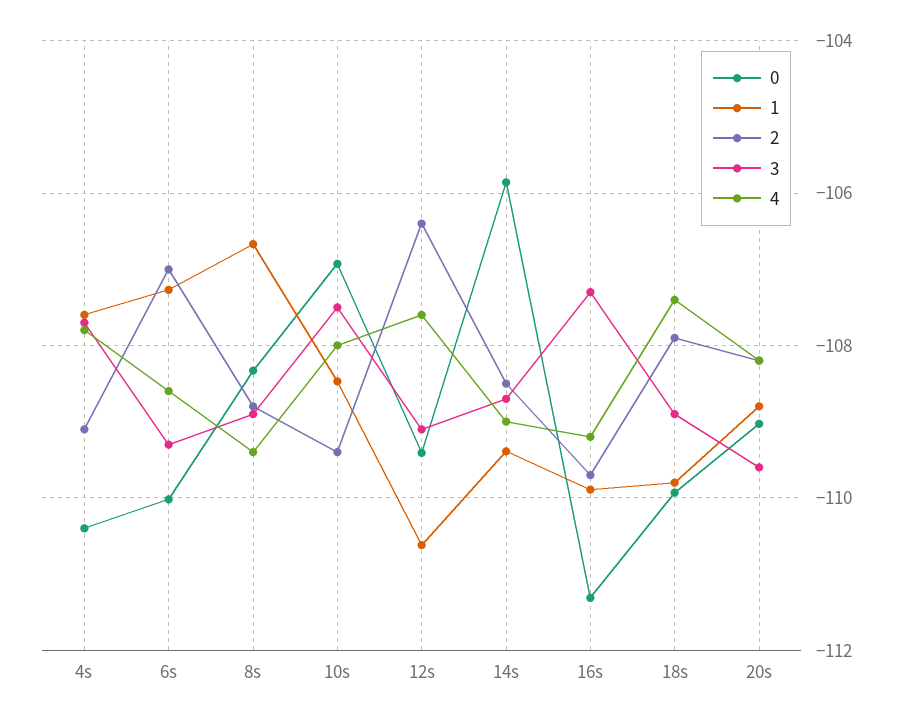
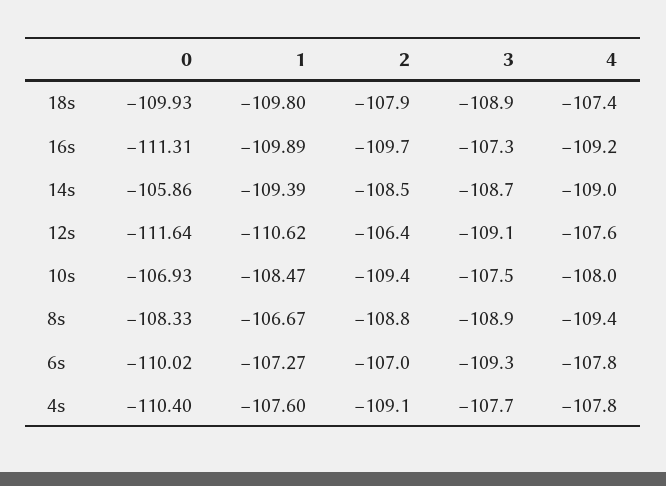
4, 6s: -108.6 -> -107.8
0, 12s: -109.4 -> -111.64
0, 20s: -109 -> none
1, 20s: -108.8 -> none
2, 20s: -108.2 -> none
3, 20s: -109.6 -> none
4, 20s: -108.2 -> none

